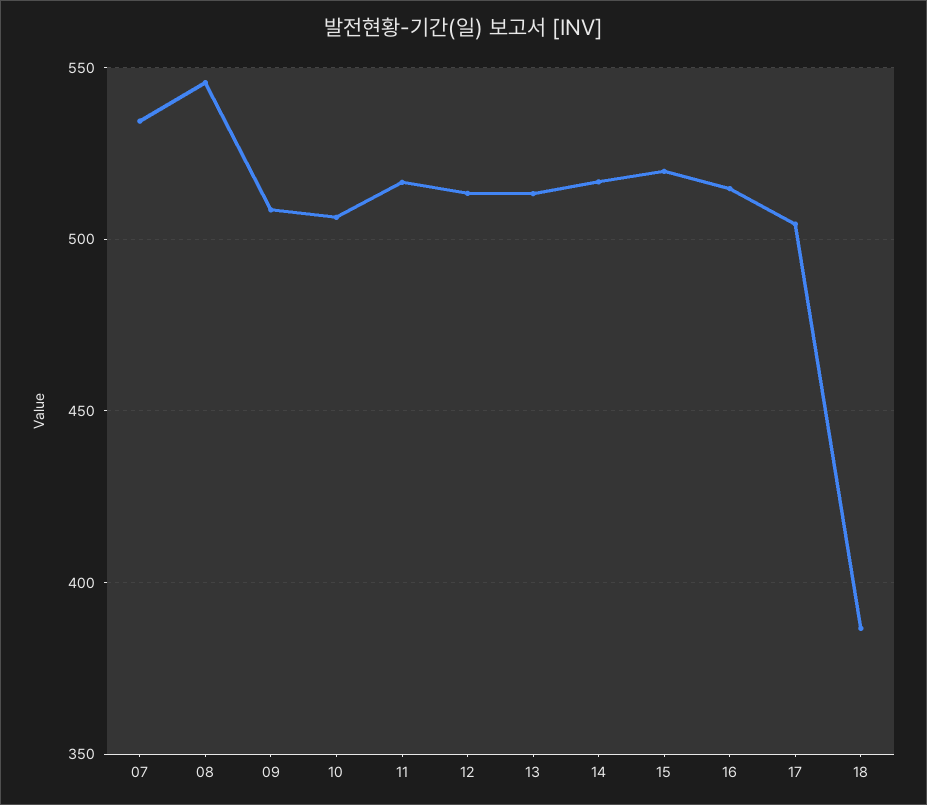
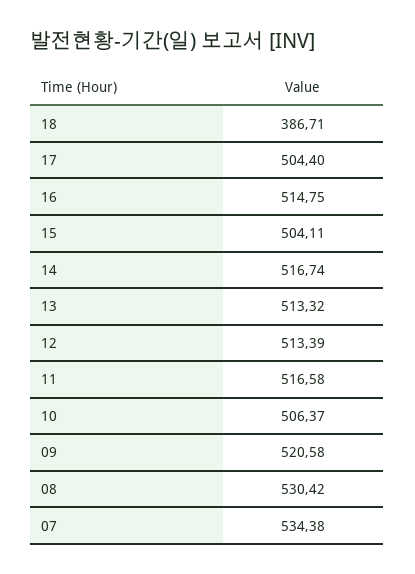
08: 545 -> 530.42
09: 510 -> 520.58
15: 520 -> 504.11

